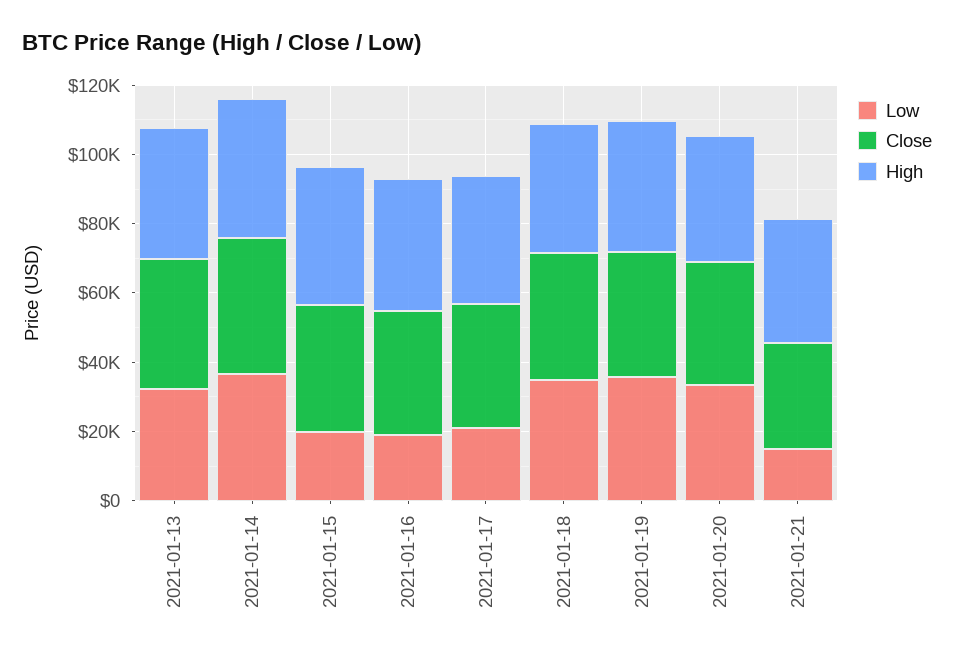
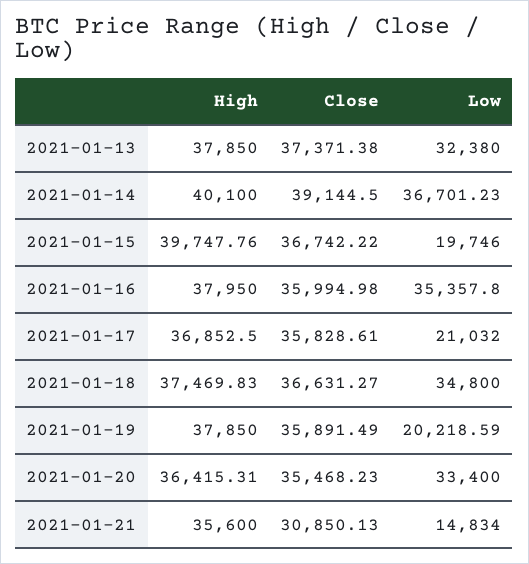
Low, 2021-01-16: 20000 -> 35357.8
Low, 2021-01-19: 35000 -> 20218.59

